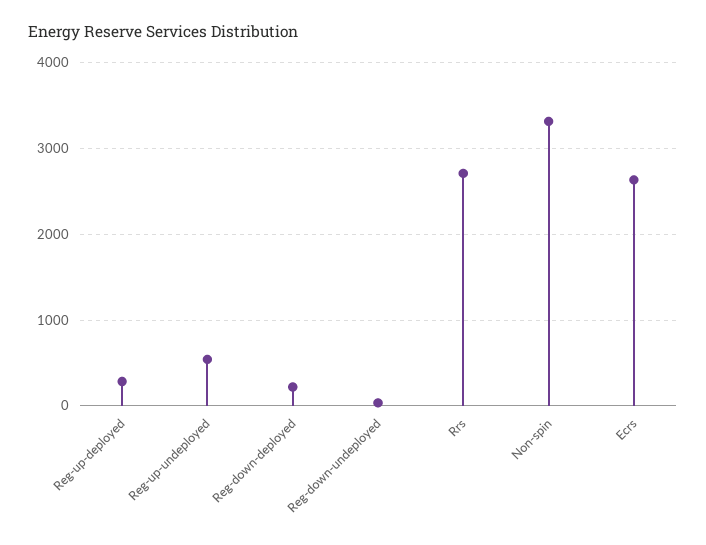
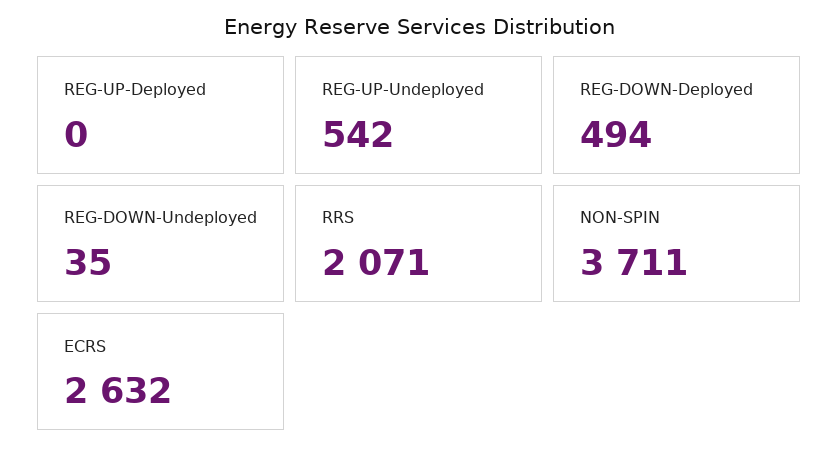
Reg-up-deployed: 300 -> 0
Reg-down-deployed: 200 -> 494
Rrs: 2700 -> 2071
Non-spin: 3300 -> 3711

